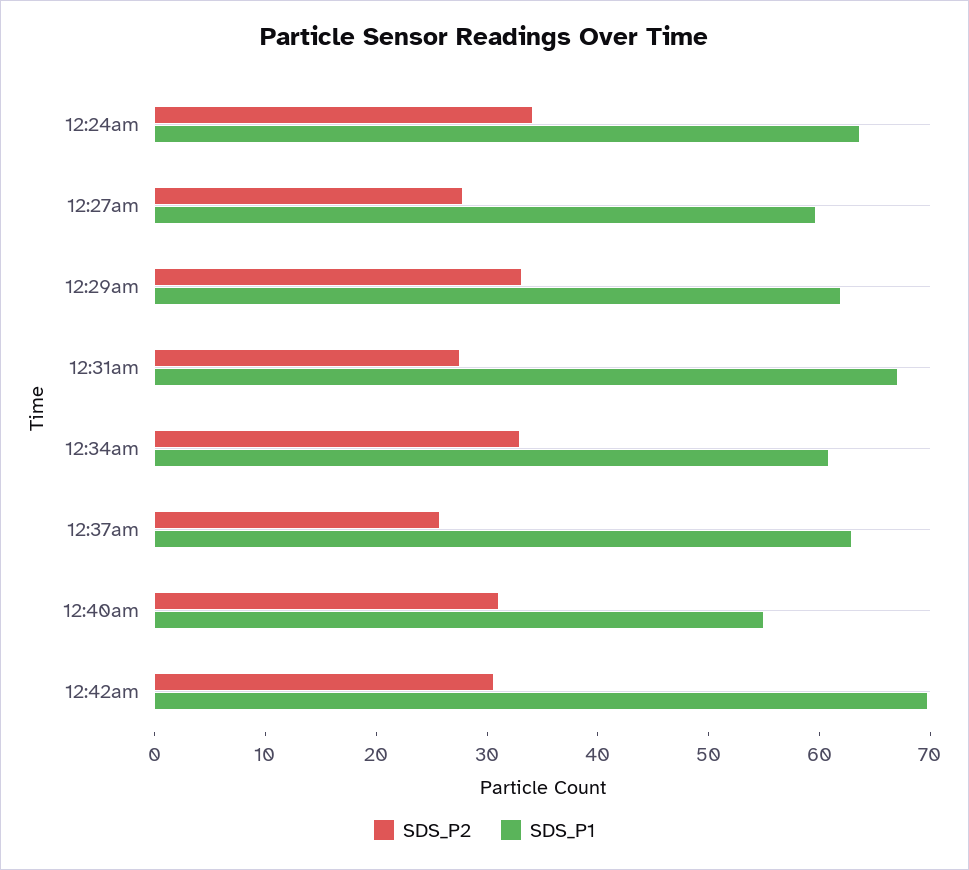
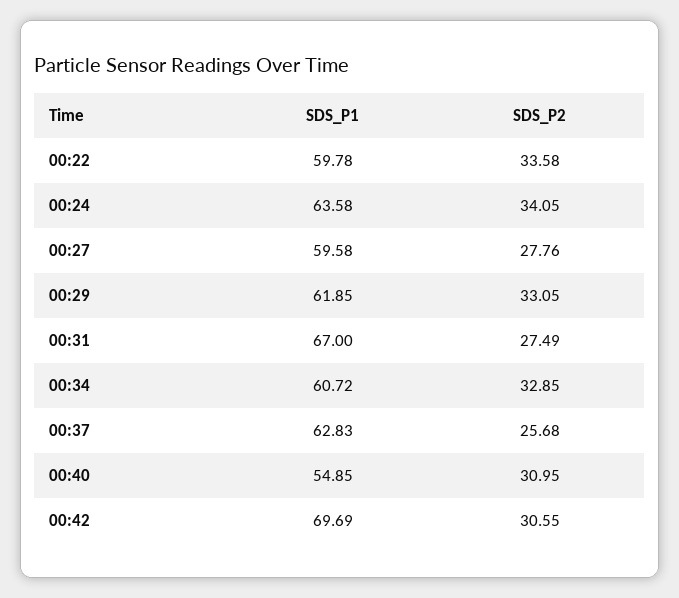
SDS_P1, 00:22: none -> 59.78
SDS_P2, 00:22: none -> 33.58

